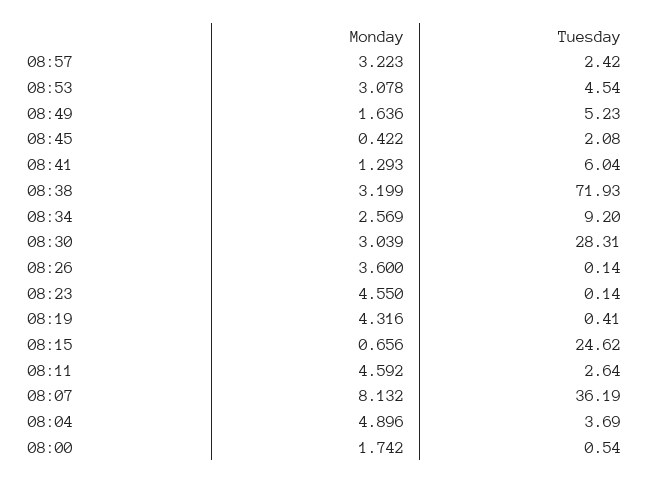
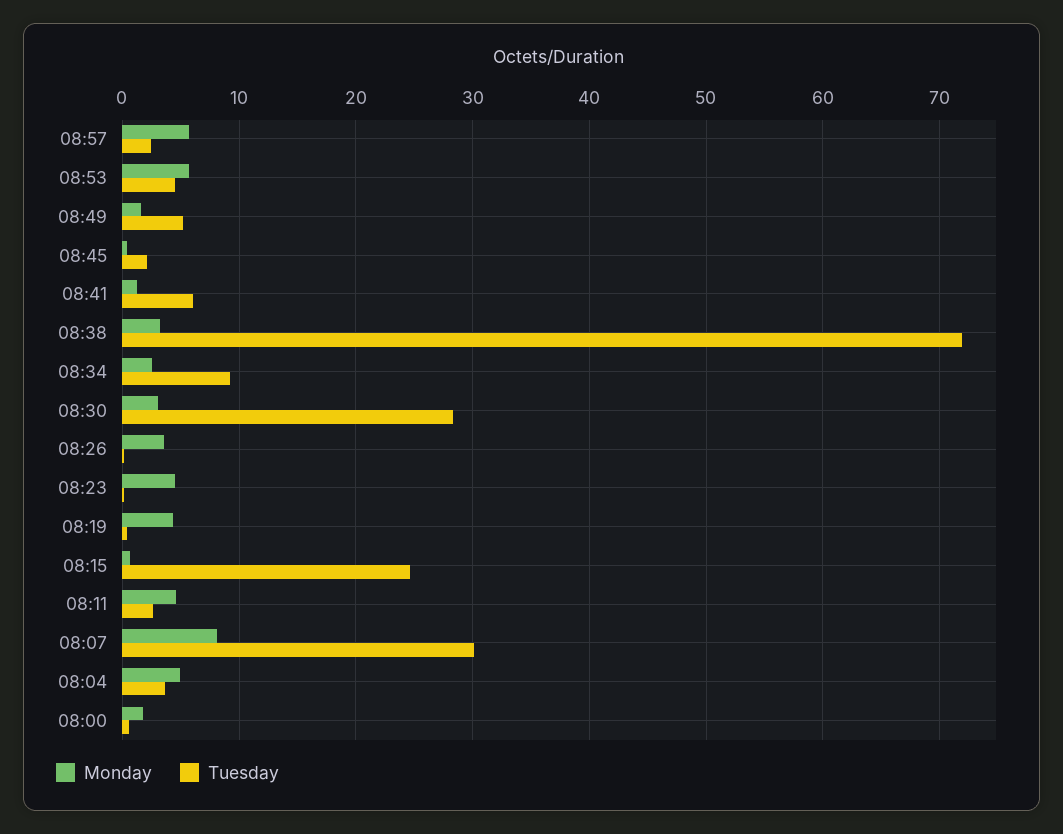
Monday, 08:57: 3.223 -> 6
Monday, 08:53: 3.078 -> 6
Tuesday, 08:07: 36.19 -> 30

